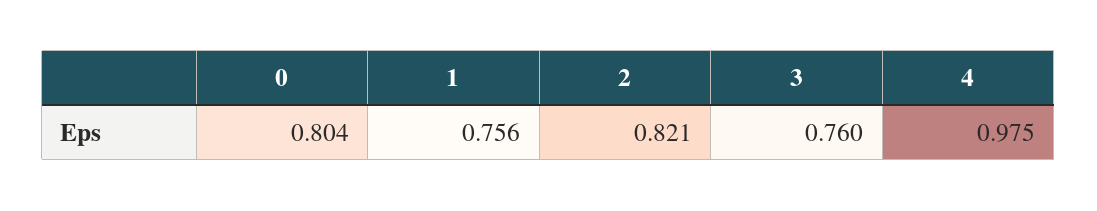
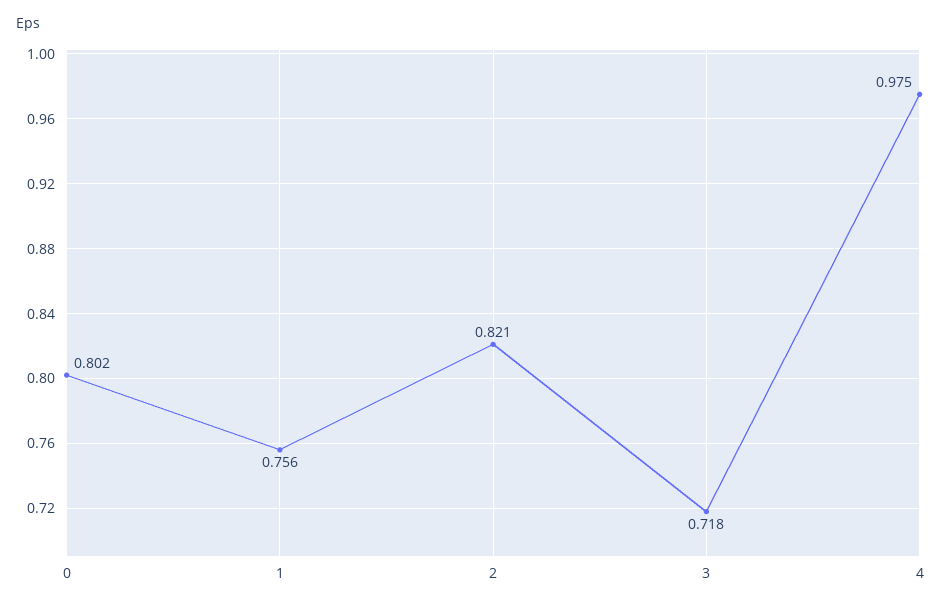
0: 0.804 -> 0.802
3: 0.76 -> 0.718

